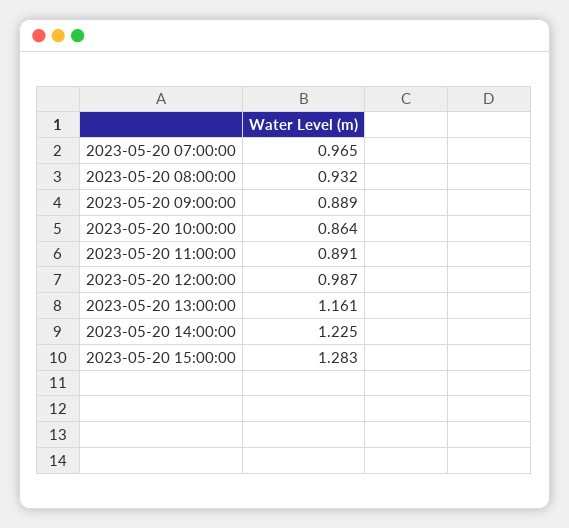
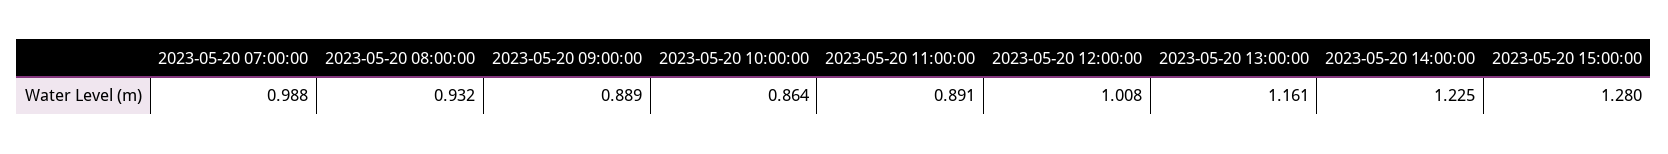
2023-05-20 07:00:00: 0.965 -> 0.988
2023-05-20 12:00:00: 0.987 -> 1.008
2023-05-20 15:00:00: 1.283 -> 1.28

